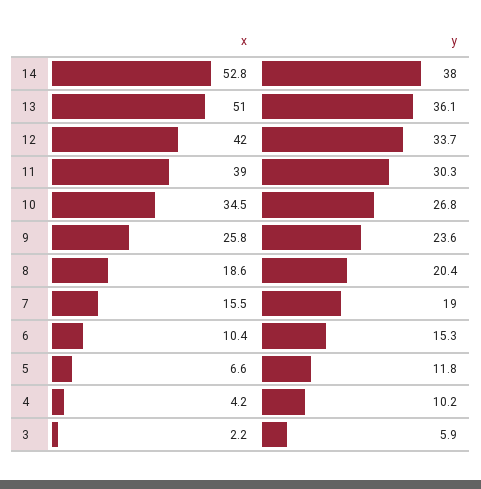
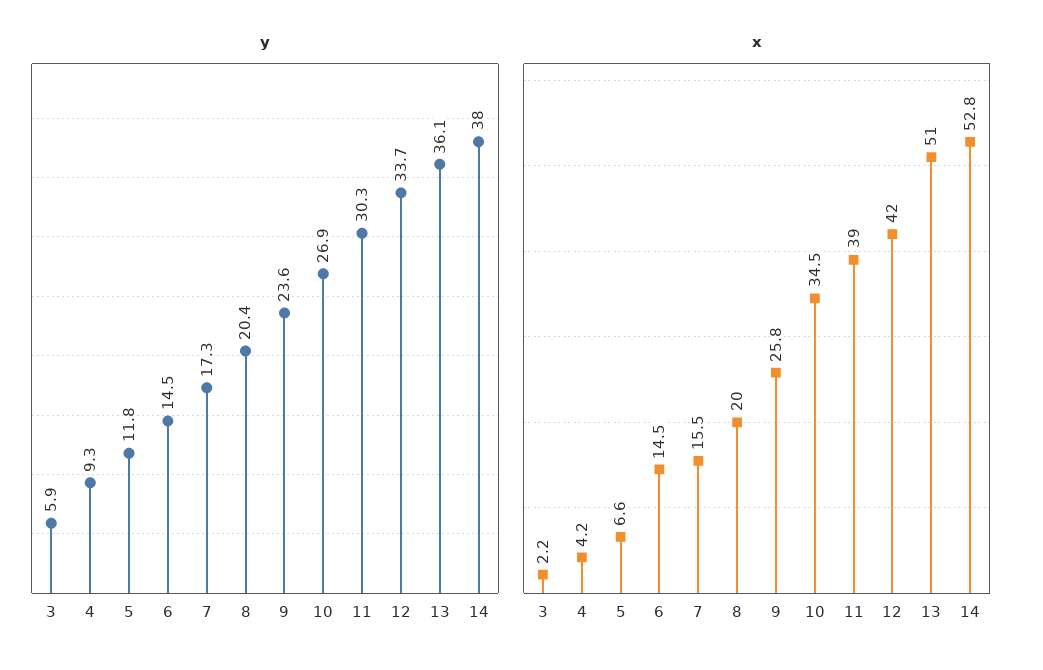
y, 10: 26.8 -> 26.9
x, 8: 18.6 -> 20
y, 7: 19 -> 17.3
x, 6: 10.4 -> 14.5
y, 6: 15.3 -> 14.5
y, 4: 10.2 -> 9.3

